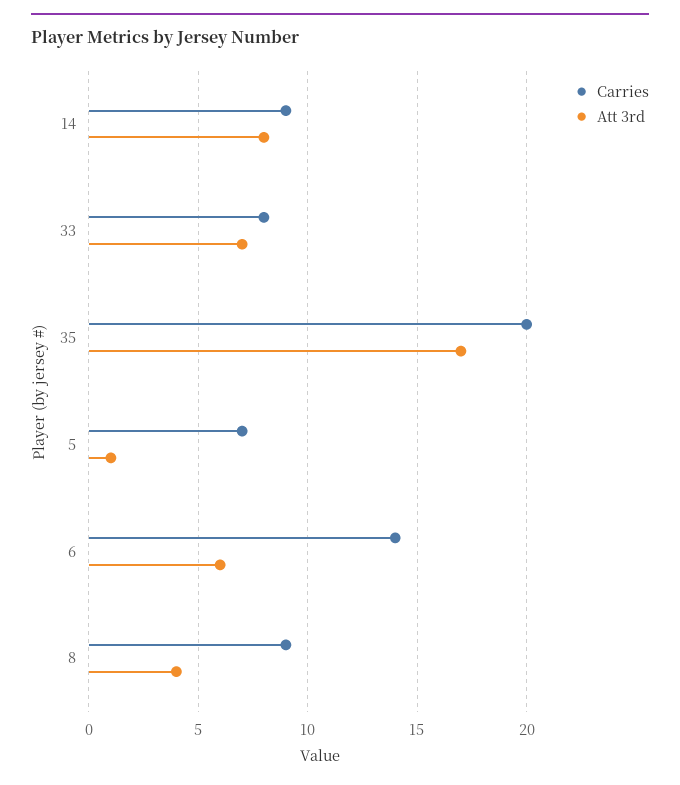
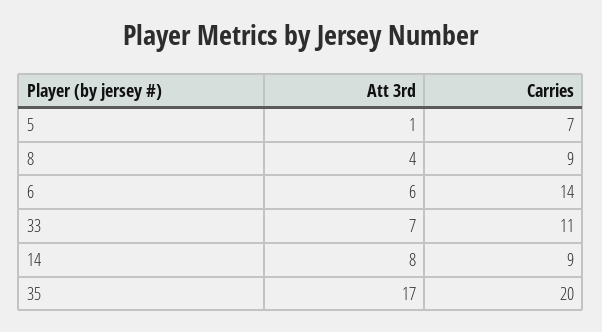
Carries, 33: 8 -> 11

